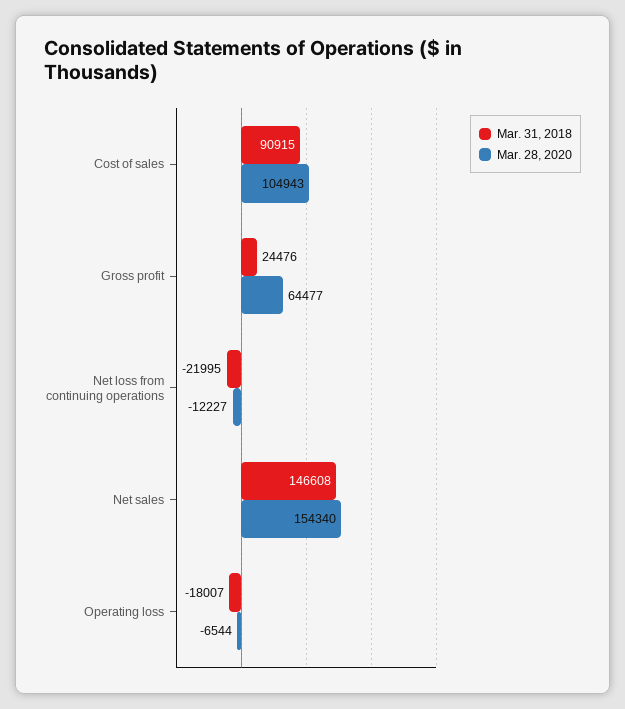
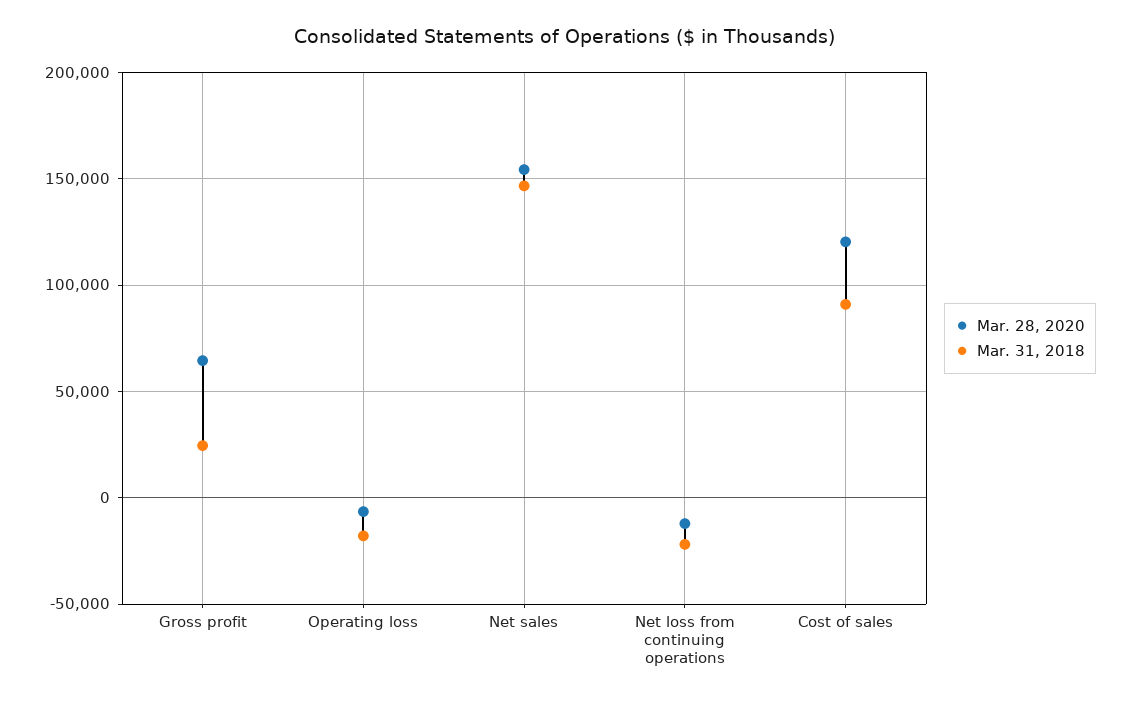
Mar. 28, 2020, Cost of sales: 104943 -> 120000

